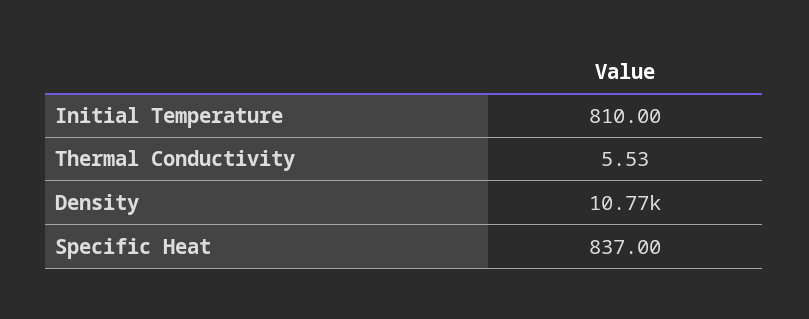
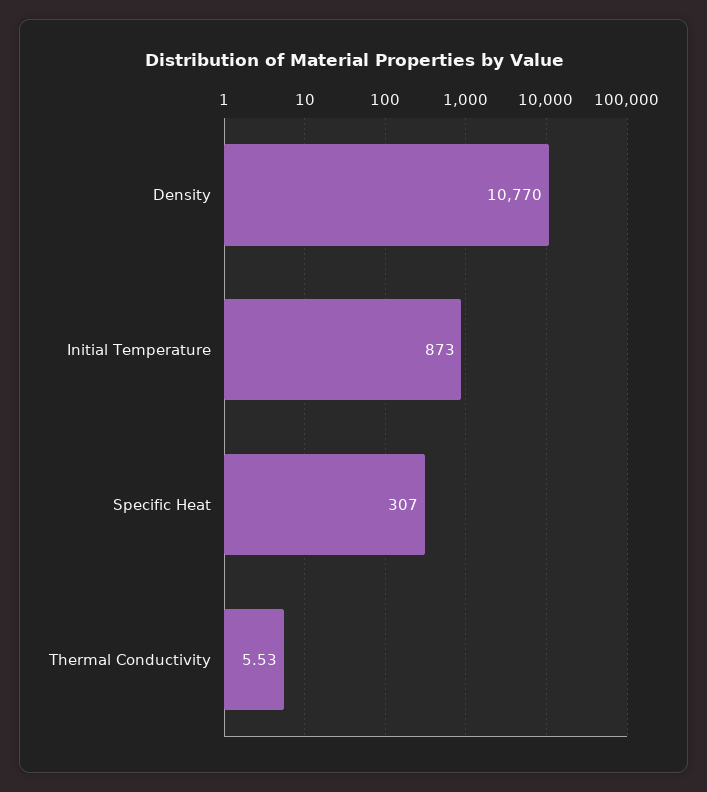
Initial Temperature: 810 -> 873
Specific Heat: 837 -> 307

